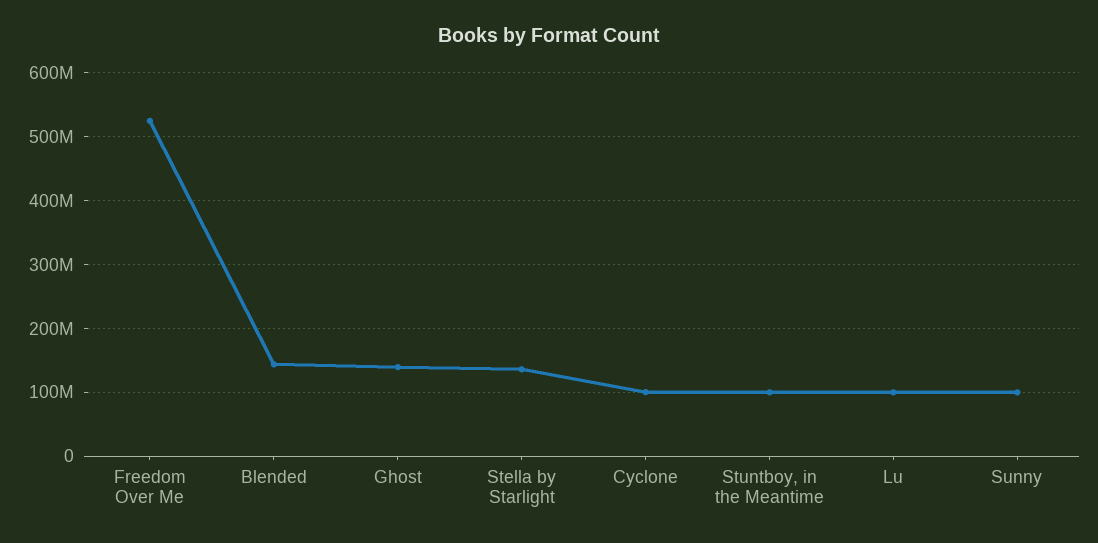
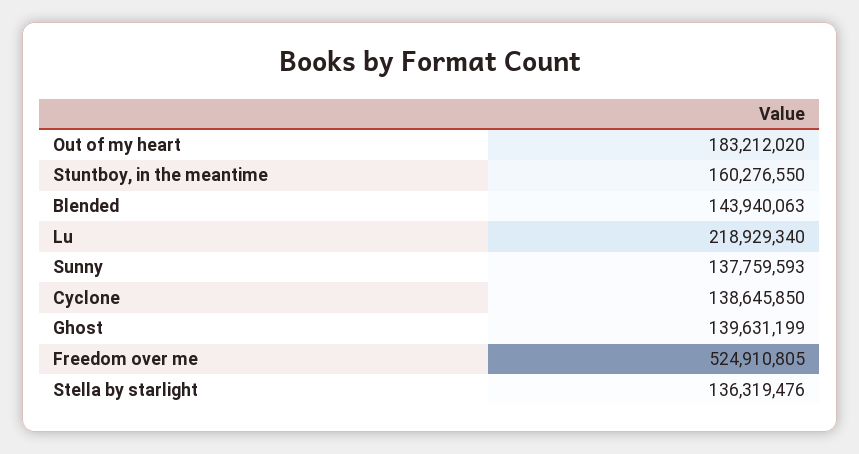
Cyclone: 100000000 -> 138645850
Stuntboy, in the Meantime: 100000000 -> 160276550
Lu: 100000000 -> 218929340
Sunny: 100000000 -> 137759593
Out of my heart: none -> 183212020

